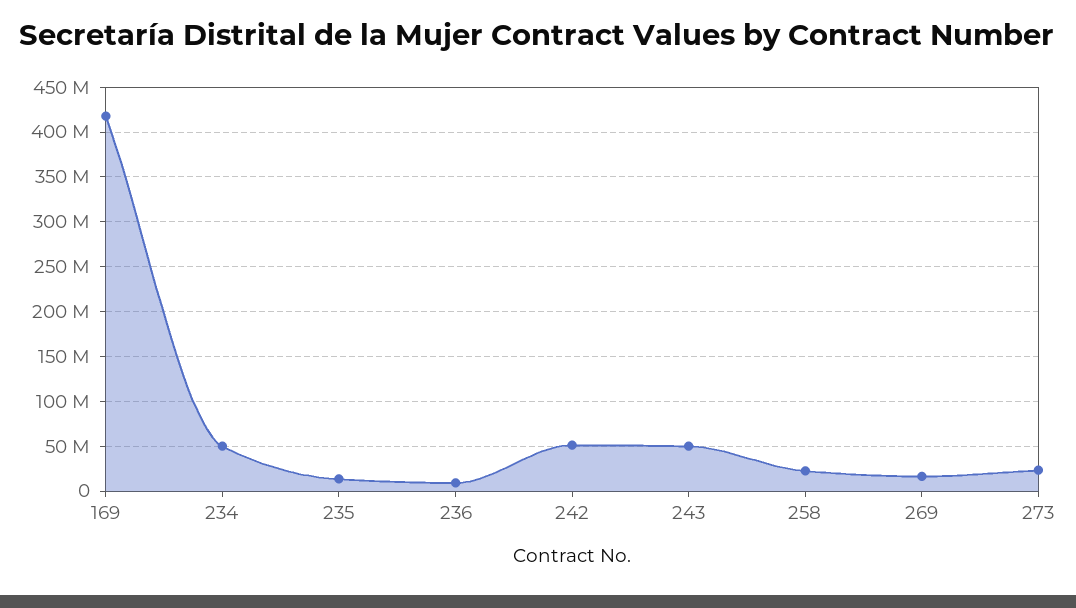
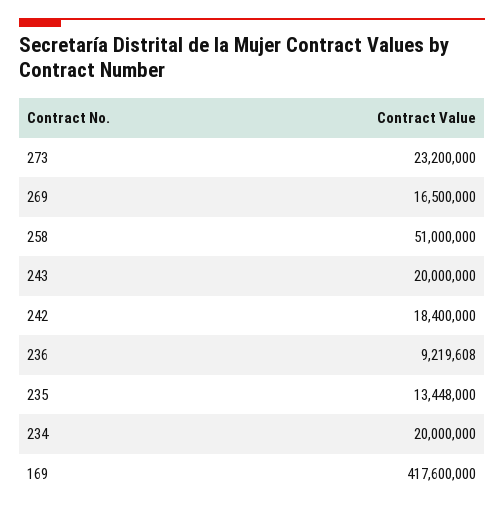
234: 50000000 -> 20000000
242: 50000000 -> 18400000
243: 50000000 -> 20000000
258: 20000000 -> 51000000

